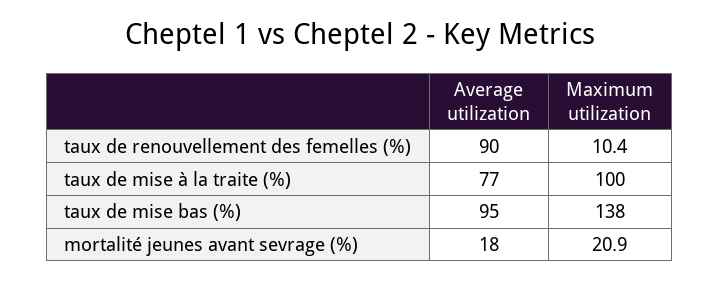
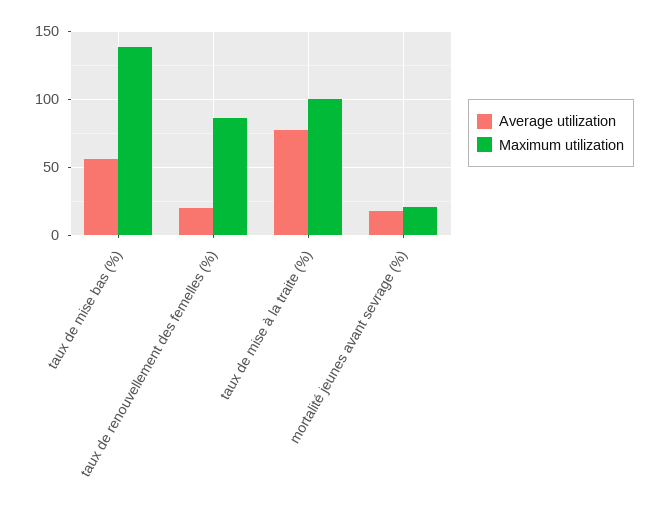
Average utilization, taux de renouvellement des femelles (%): 90 -> 20
Maximum utilization, taux de renouvellement des femelles (%): 10.4 -> 85
Average utilization, taux de mise bas (%): 95 -> 55

